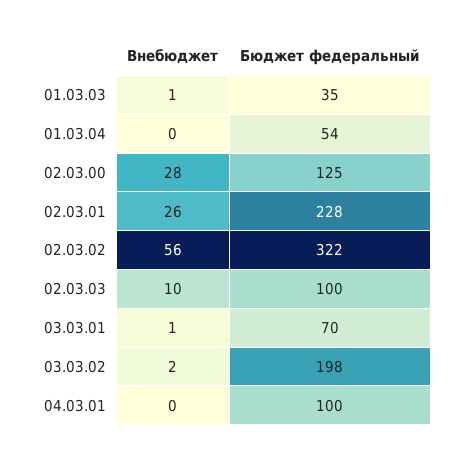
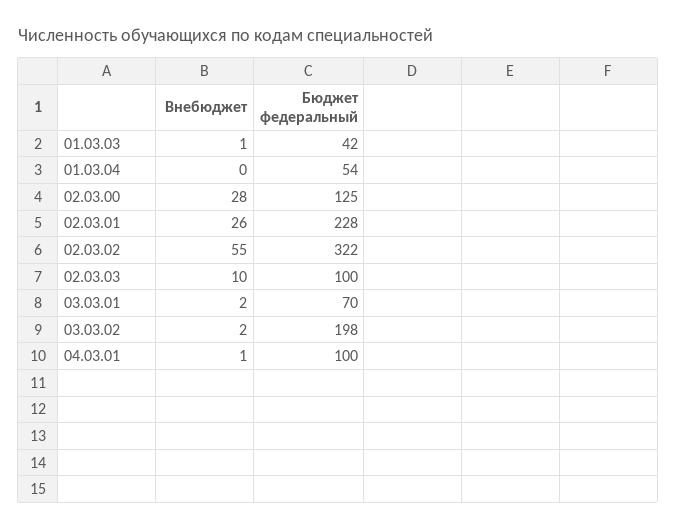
Бюджет федеральный, 01.03.03: 35 -> 42
Внебюджет, 02.03.02: 56 -> 55
Внебюджет, 03.03.01: 1 -> 2
Внебюджет, 04.03.01: 0 -> 1

